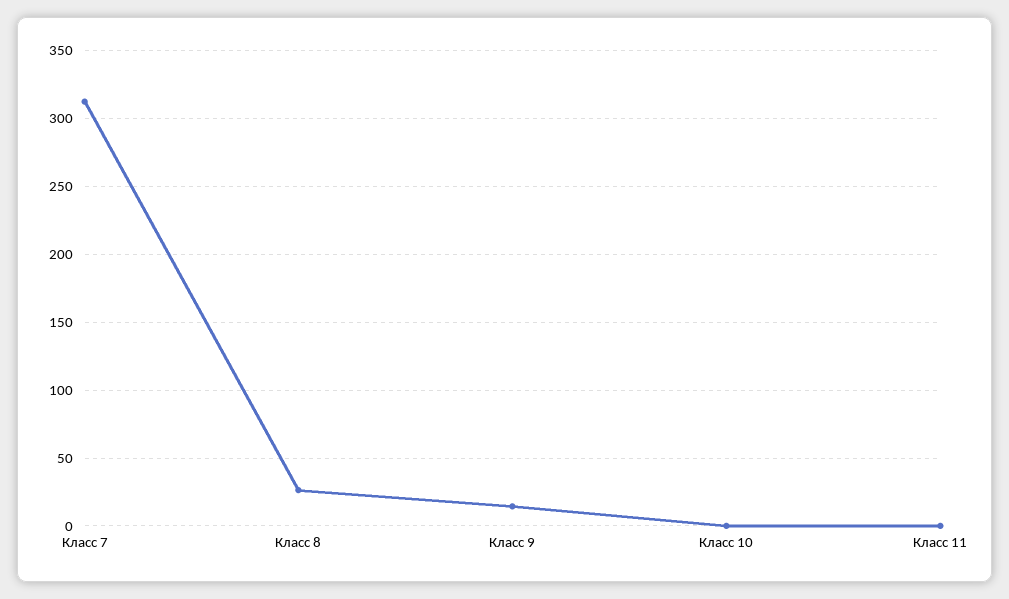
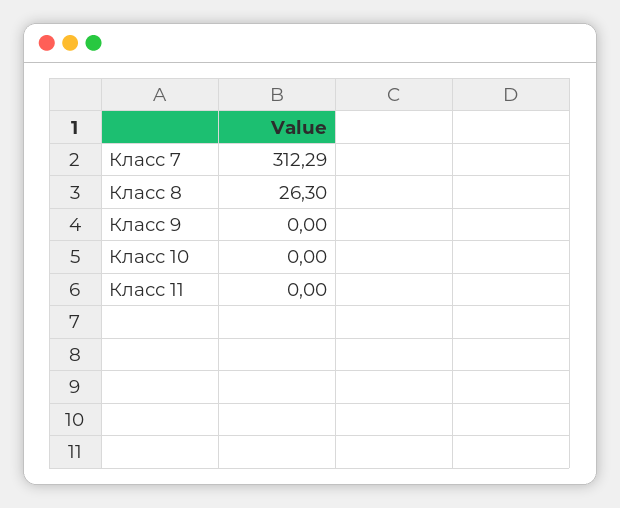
Класс 9: 15 -> 0

